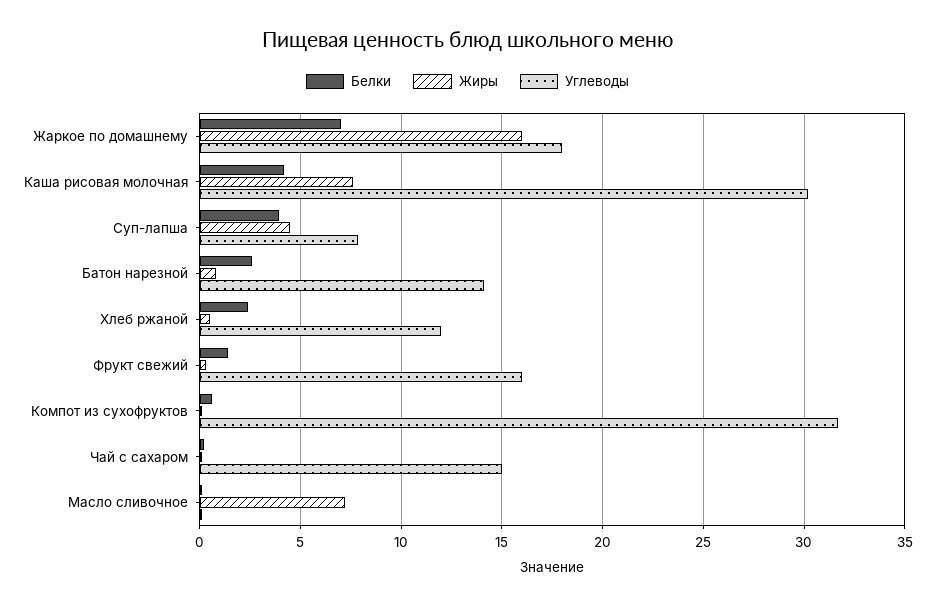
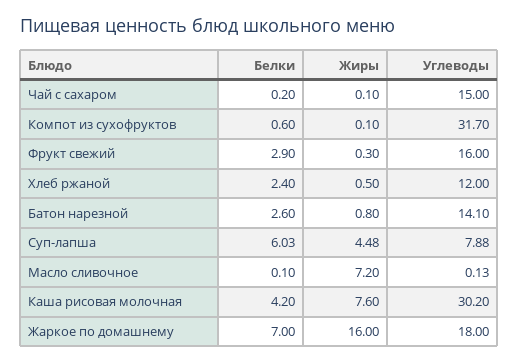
Белки, Суп-лапша: 4 -> 6.03
Белки, Фрукт свежий: 1.5 -> 2.9

